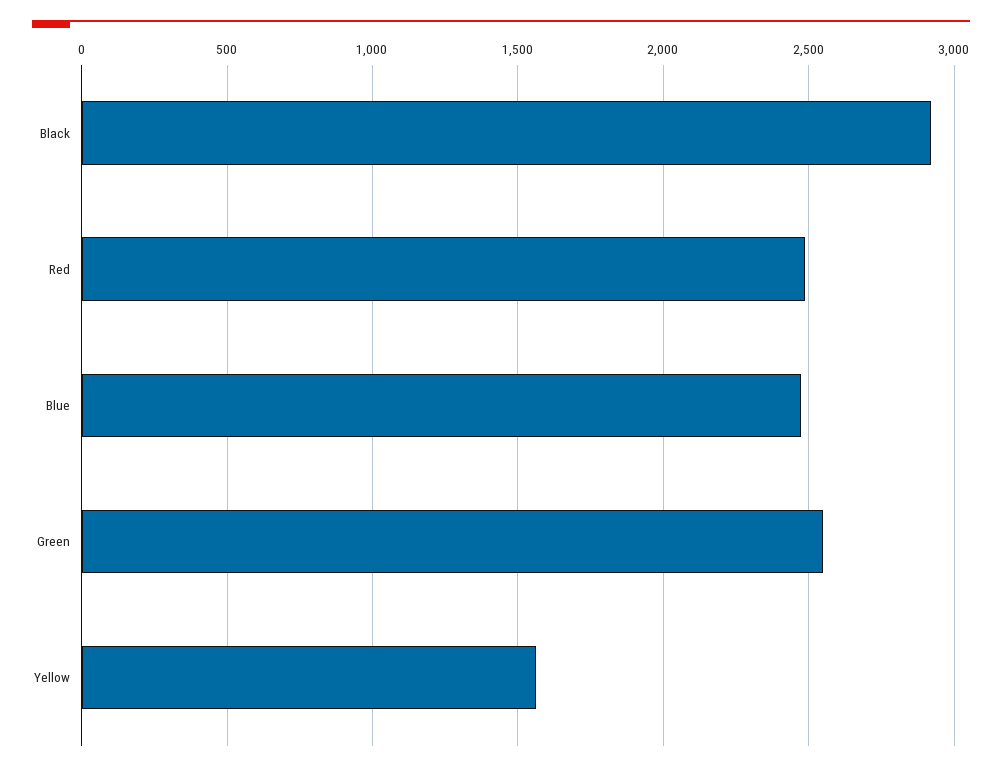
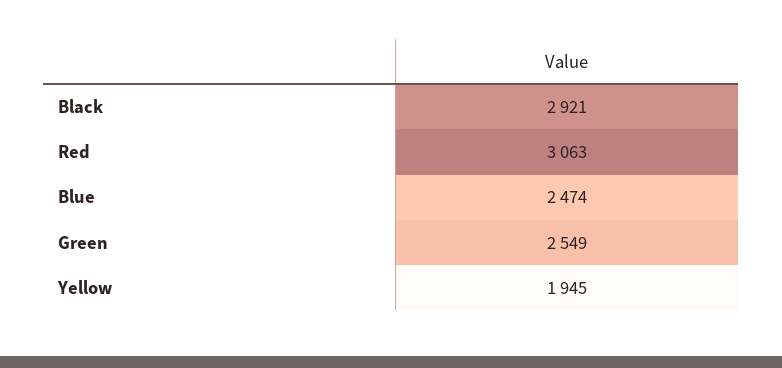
Red: 2500 -> 3063
Yellow: 1550 -> 1945

